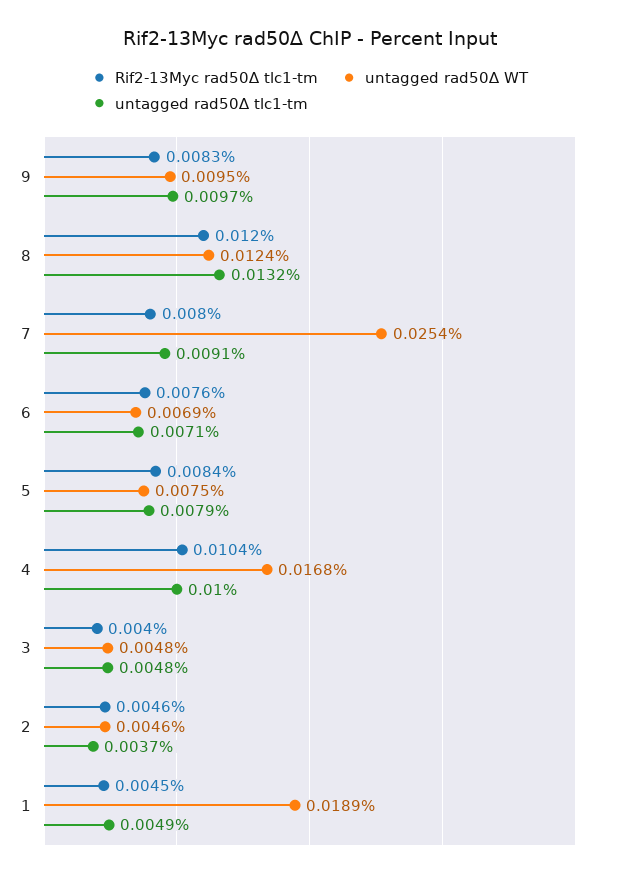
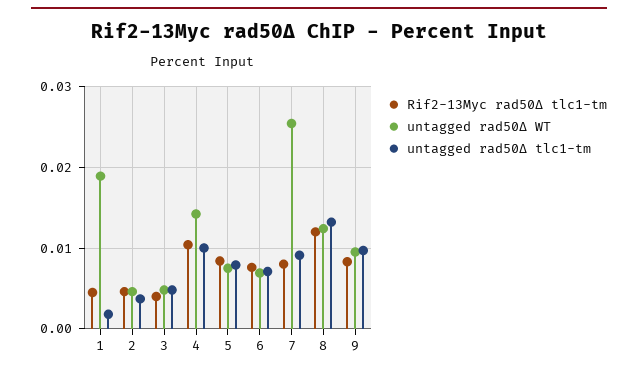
untagged rad50∆ WT, 4: 0.0168 -> 0.014
untagged rad50∆ tlc1-tm, 1: 0.0049 -> 0.002

